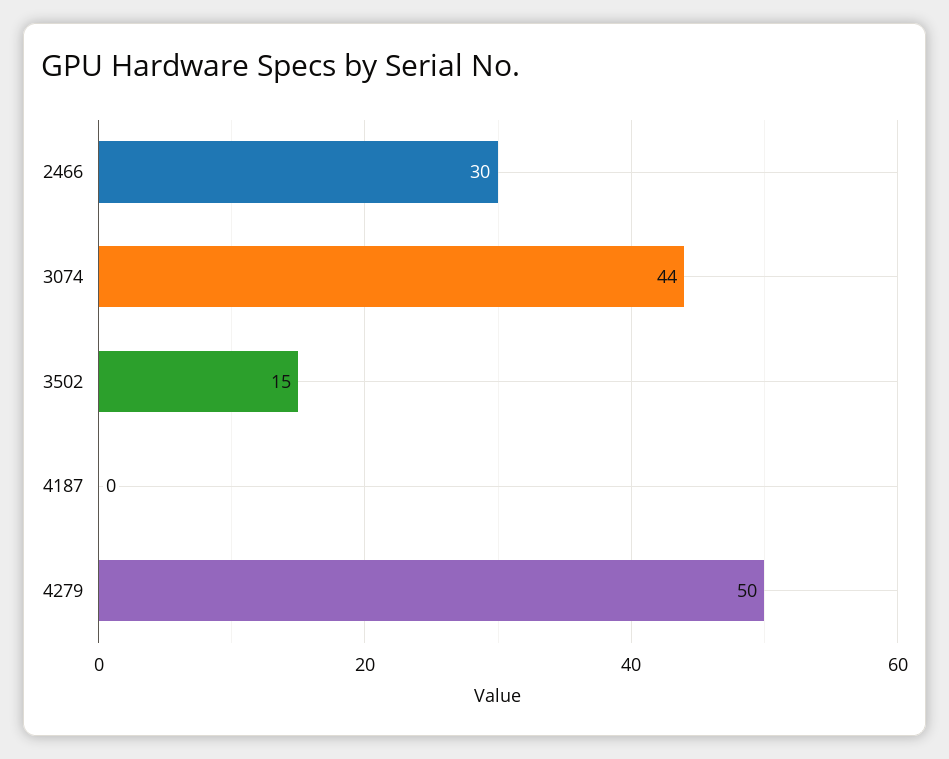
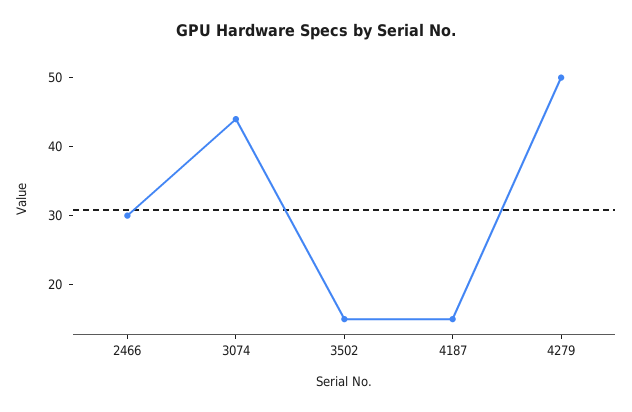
4187: 0 -> 15

